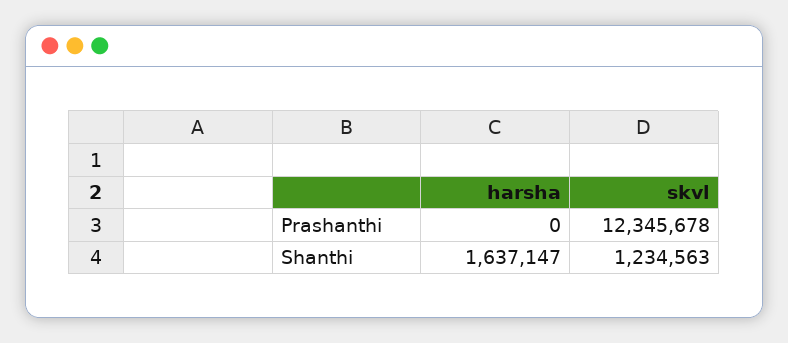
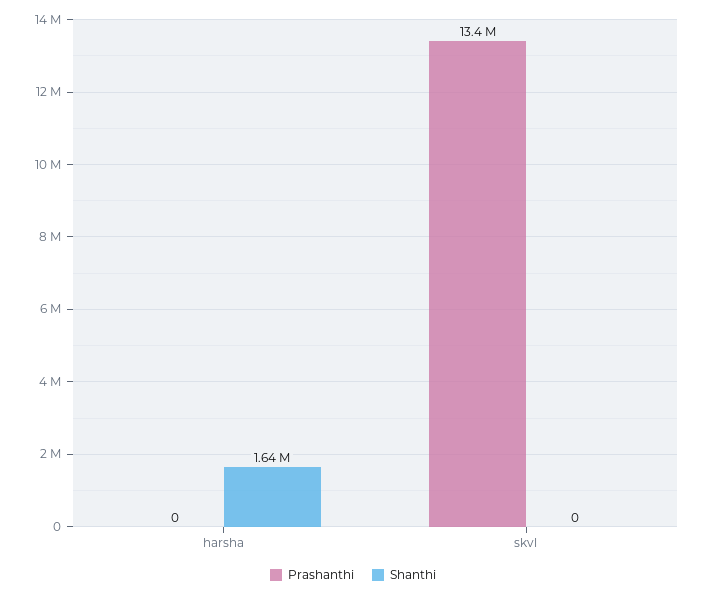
Prashanthi, skvl: 12345678 -> 13400000
Shanthi, skvl: 1234563 -> 0

